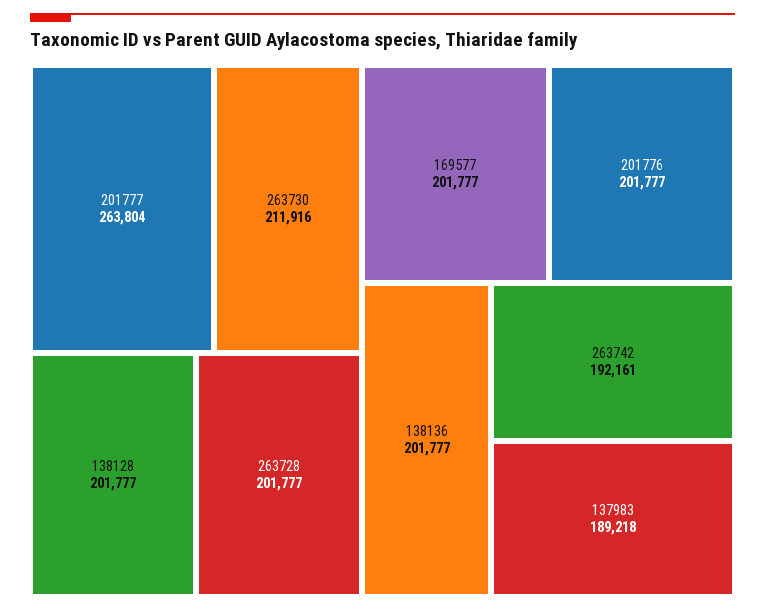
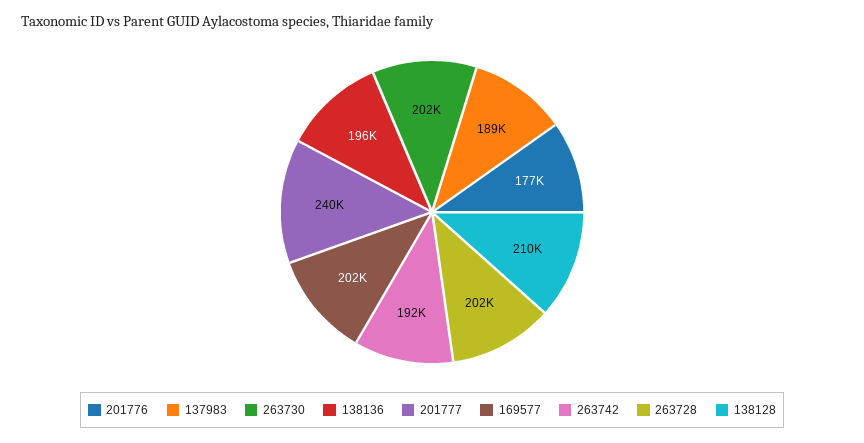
201777: 263804 -> 240000
263730: 211916 -> 202000
138128: 201777 -> 210000
201776: 201777 -> 177000
138136: 201777 -> 196000

